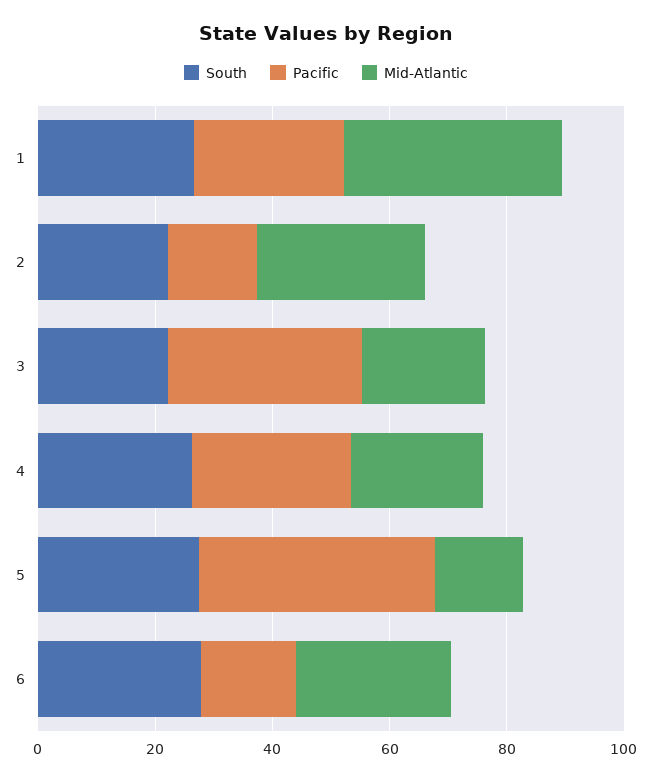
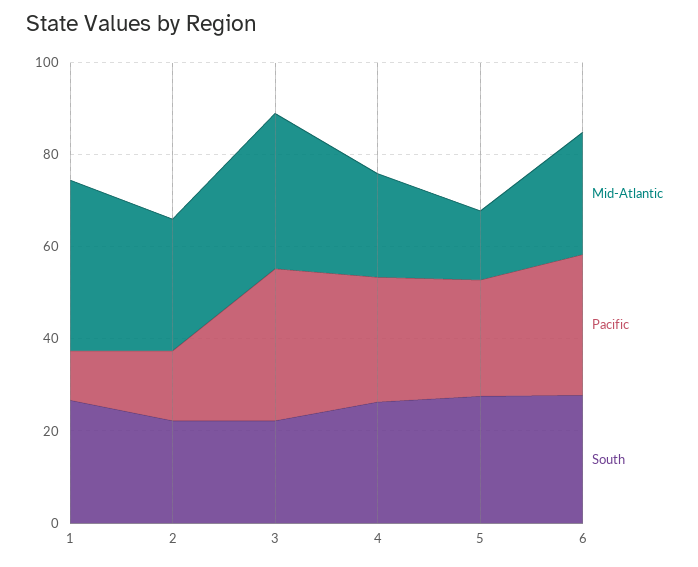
Pacific, 1: 25 -> 10
Mid-Atlantic, 3: 20 -> 35
Pacific, 5: 40 -> 25
Pacific, 6: 15 -> 30

